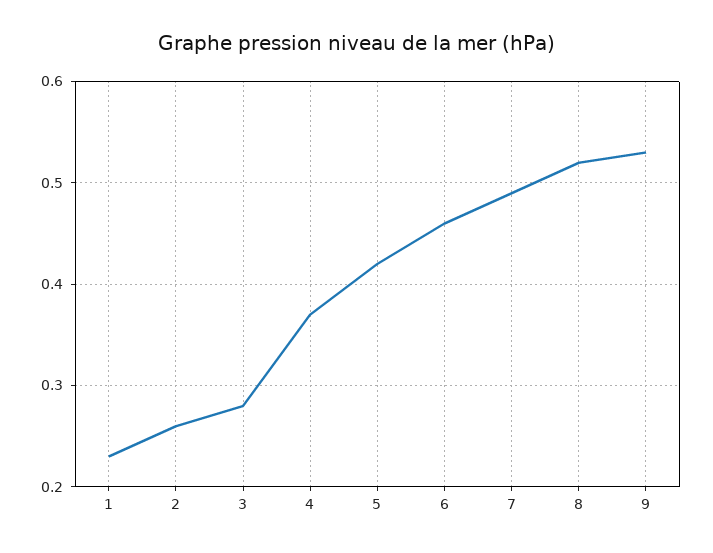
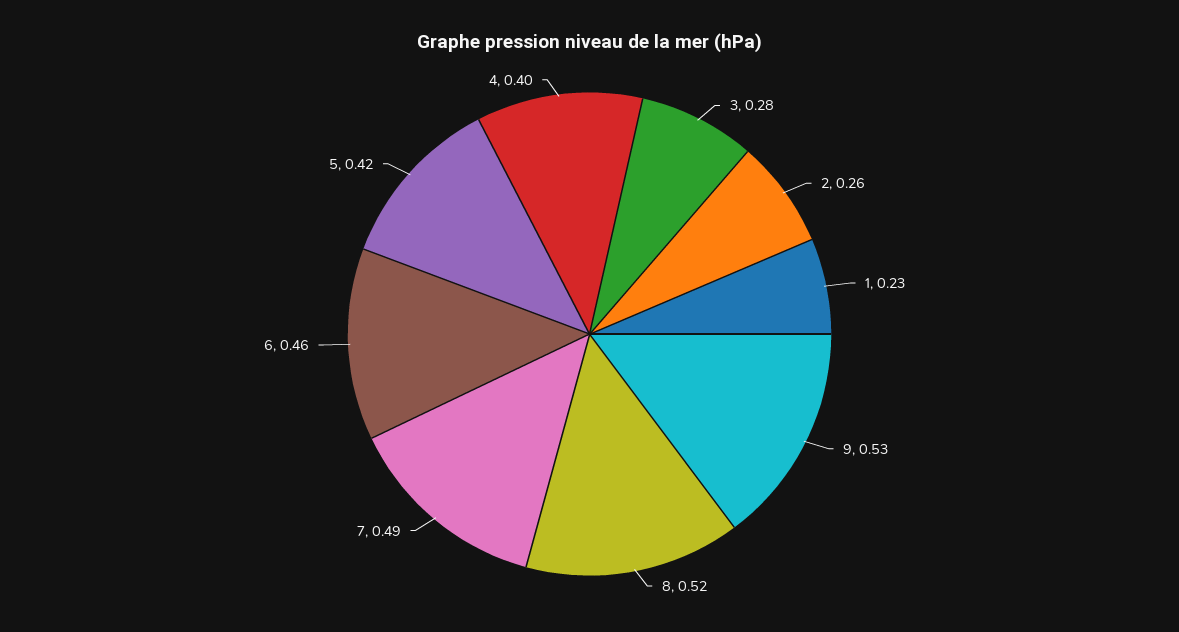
4: 0.37 -> 0.4

